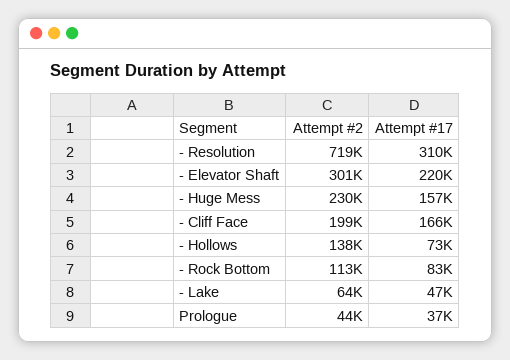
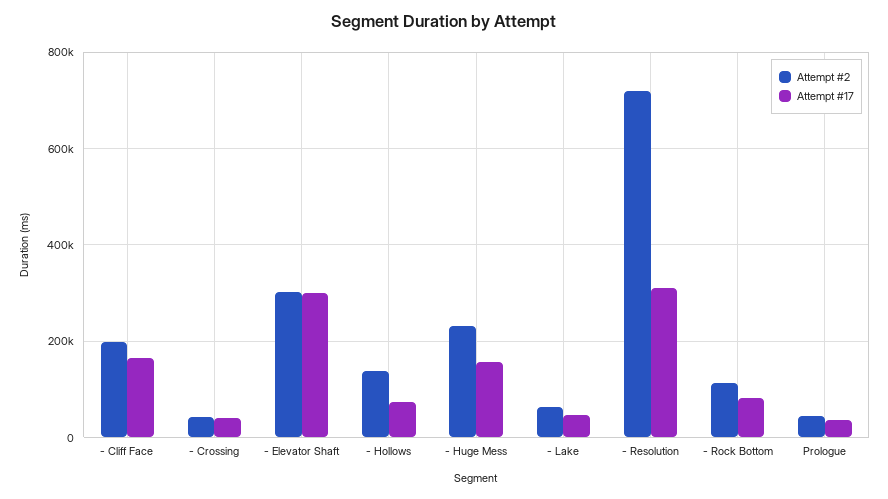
Attempt #17, - Elevator Shaft: 220000 -> 300000
Attempt #2, - Crossing: none -> 40000
Attempt #17, - Crossing: none -> 40000

